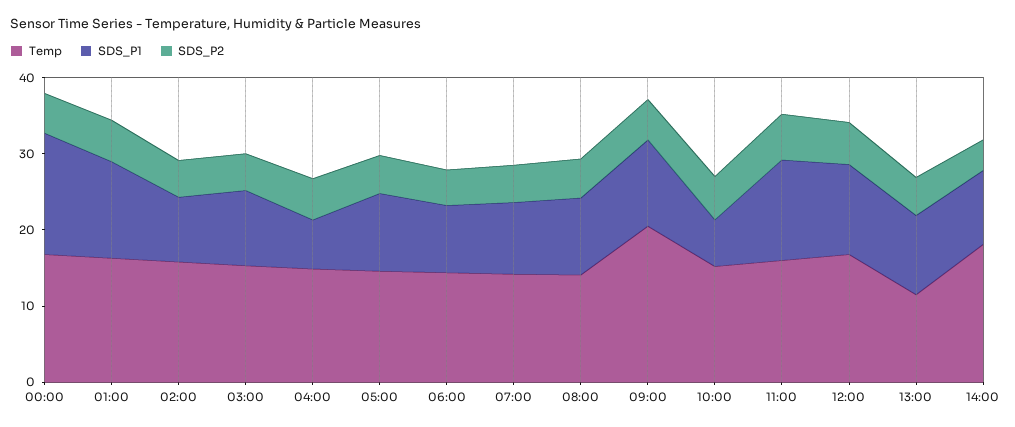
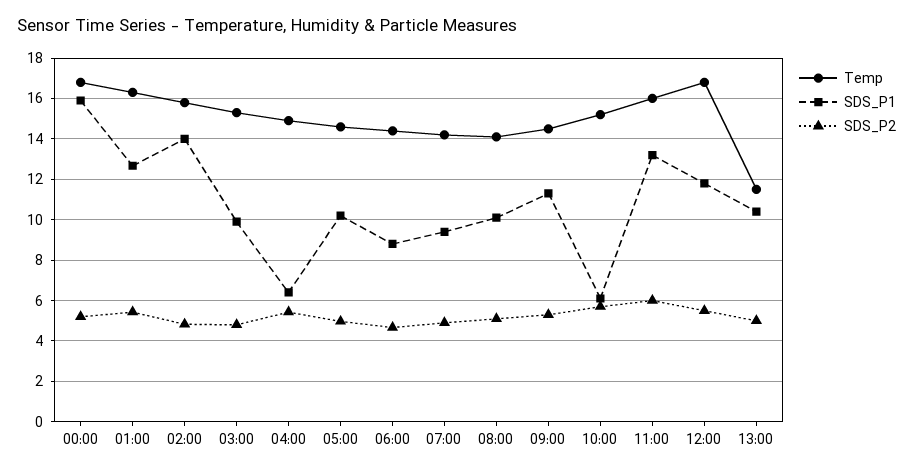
SDS_P1, 02:00: 8 -> 14
Temp, 09:00: 20 -> 14.5
Temp, 14:00: 18 -> none
SDS_P1, 14:00: 10 -> none
SDS_P2, 14:00: 4 -> none

